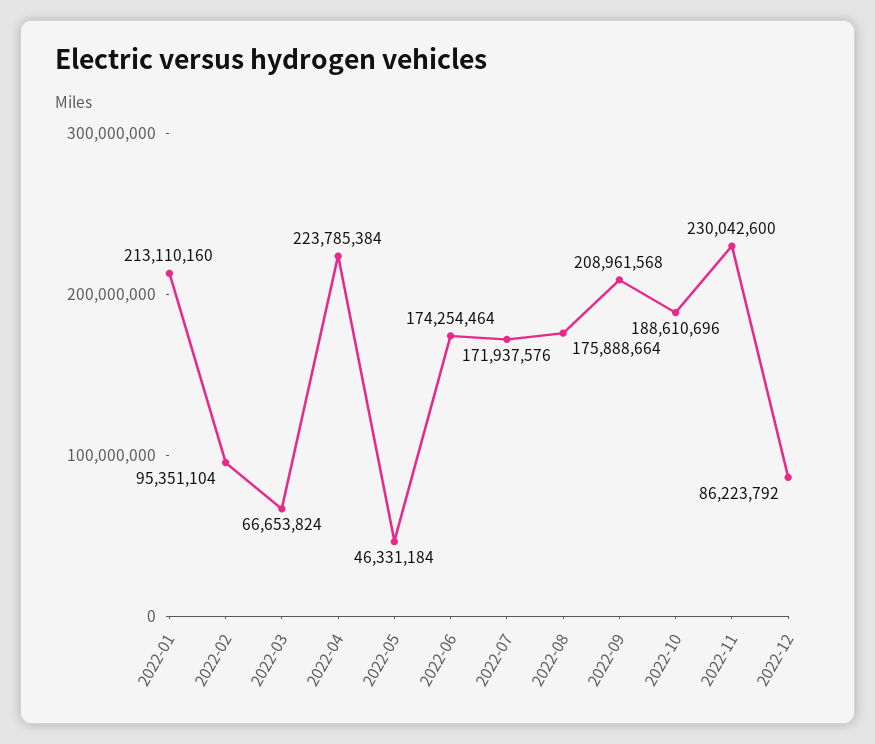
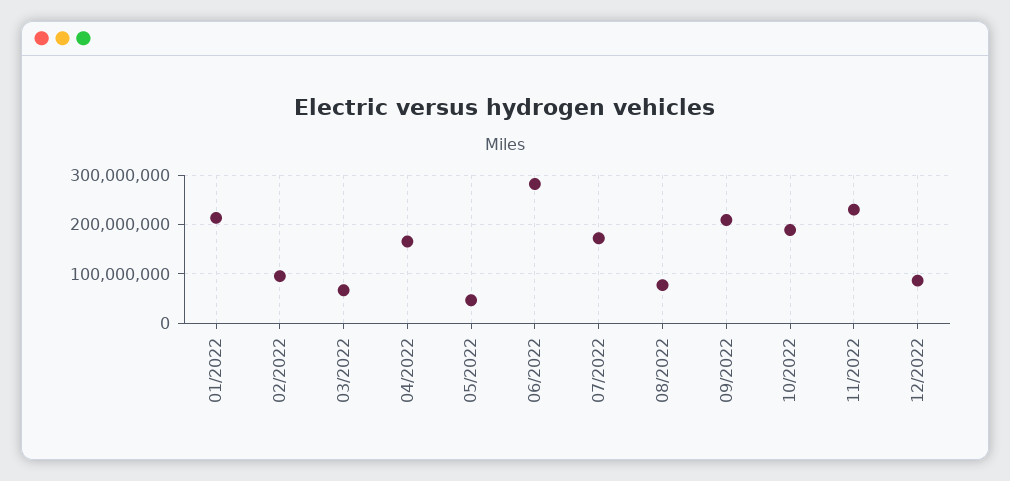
2022-04: 223785384 -> 160000000
2022-06: 174254464 -> 280000000
2022-08: 175888664 -> 80000000

